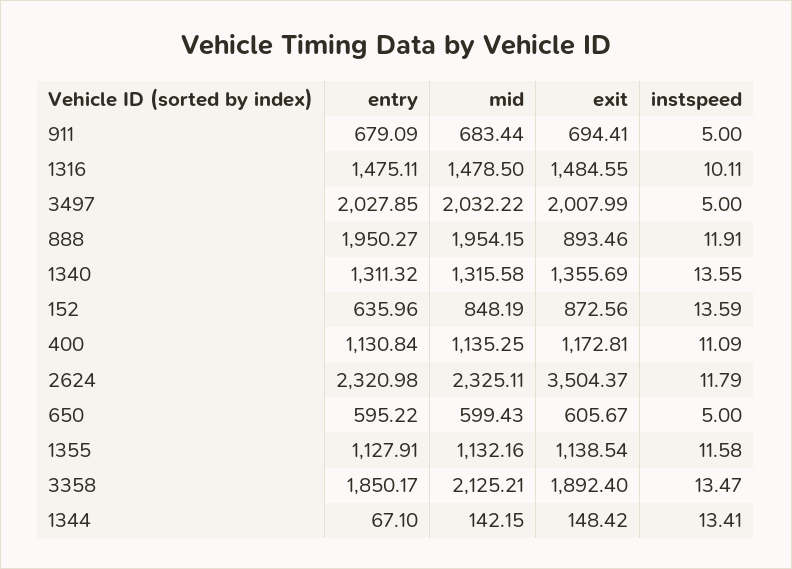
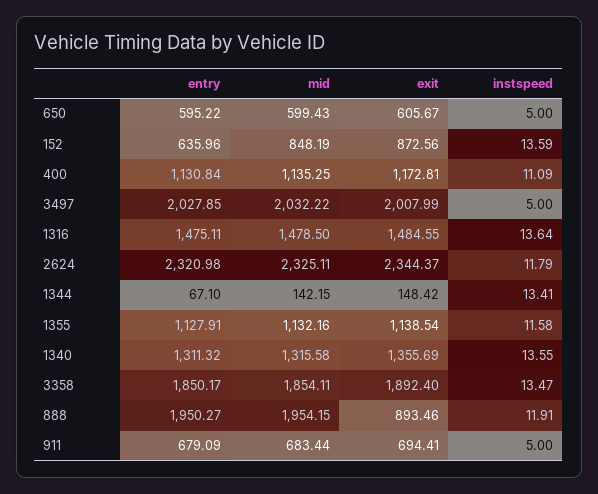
instspeed, 1316: 10.11 -> 13.64
exit, 2624: 3504.37 -> 2344.37
mid, 3358: 2125.21 -> 1854.11

